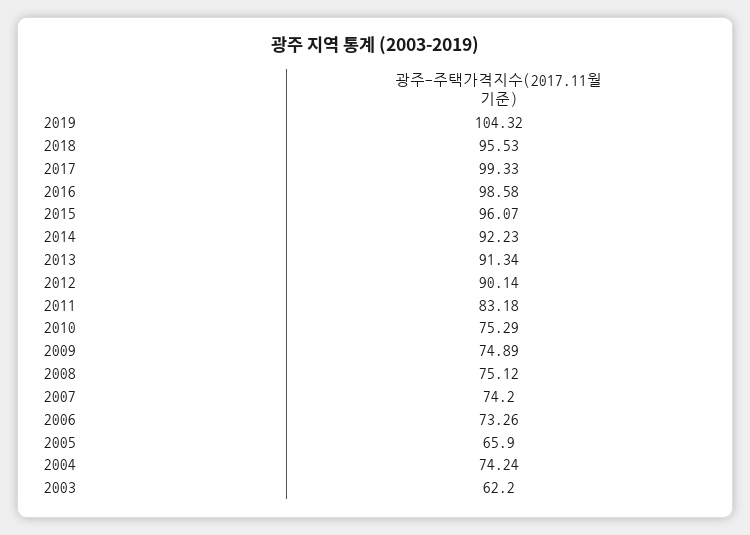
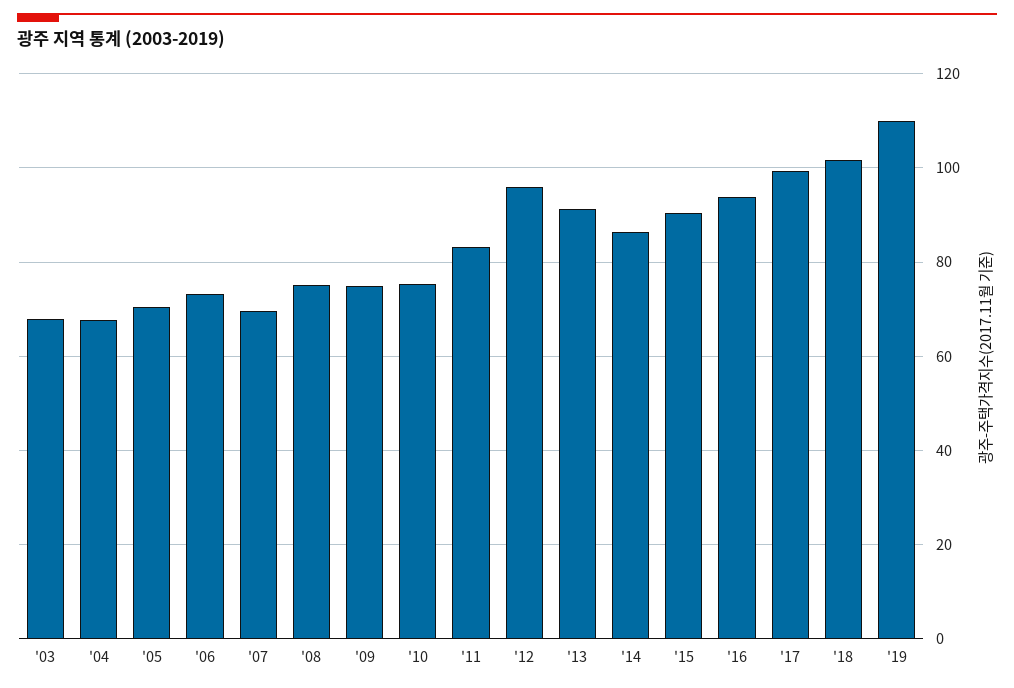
2019: 104.32 -> 110
2018: 95.53 -> 102
2016: 98.58 -> 94
2015: 96.07 -> 90
2014: 92.23 -> 86
2012: 90.14 -> 96
2007: 74.2 -> 70
2005: 65.9 -> 70
2004: 74.24 -> 68
2003: 62.2 -> 68

